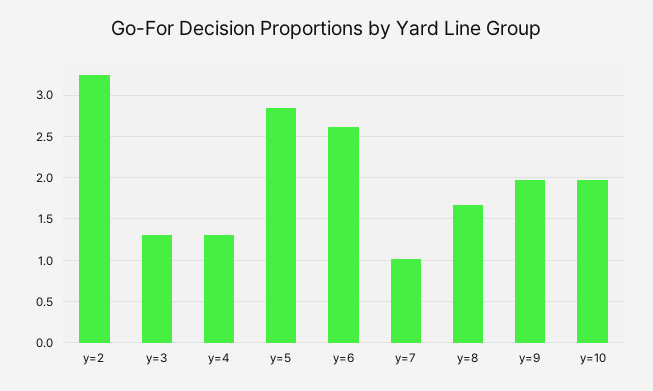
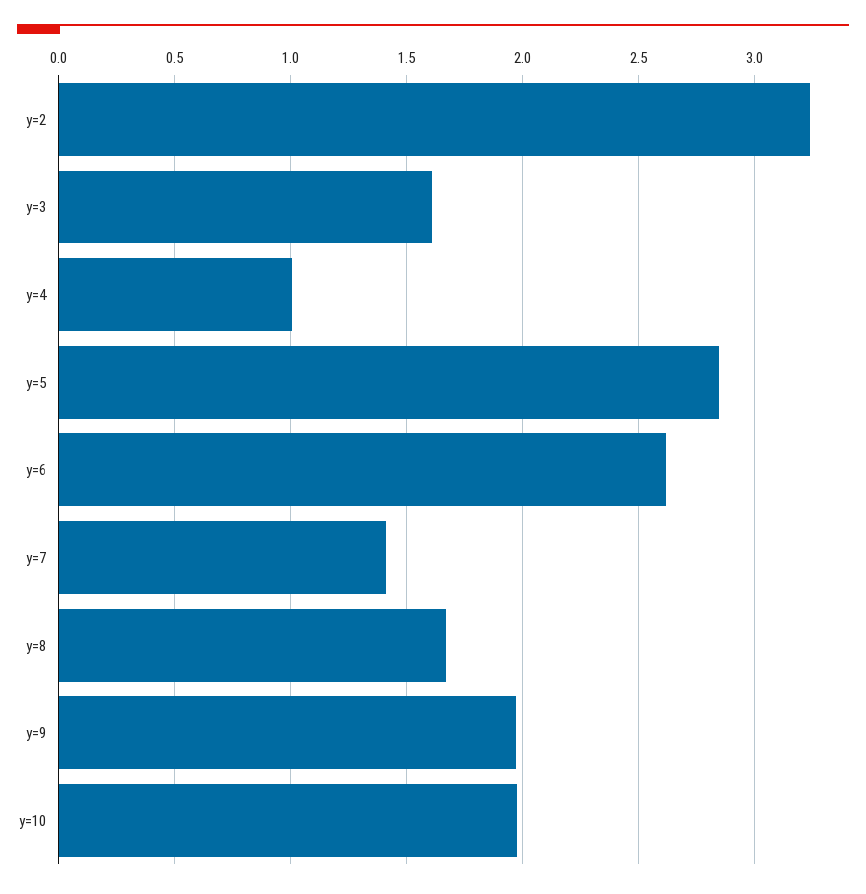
y=3: 1.3 -> 1.6
y=4: 1.3 -> 1
y=7: 1 -> 1.4

